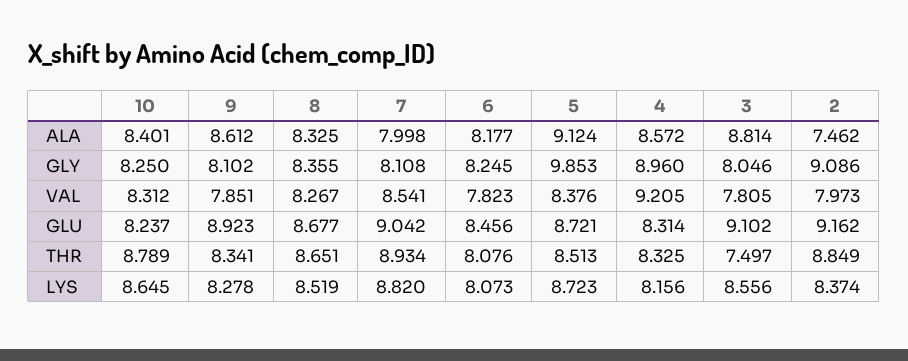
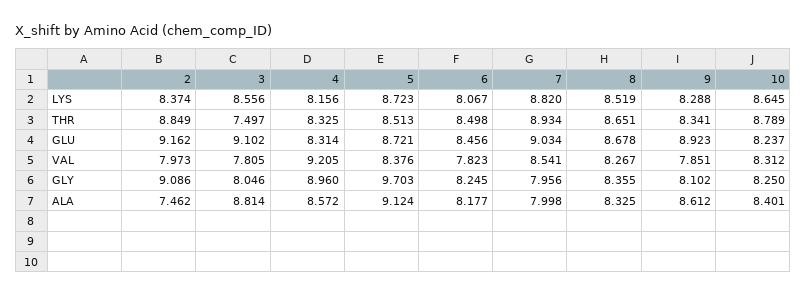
7, GLY: 8.108 -> 7.956
5, GLY: 9.853 -> 9.703
8, GLU: 8.677 -> 8.678
7, GLU: 9.042 -> 9.034
6, THR: 8.076 -> 8.498
9, LYS: 8.278 -> 8.288
6, LYS: 8.073 -> 8.067

